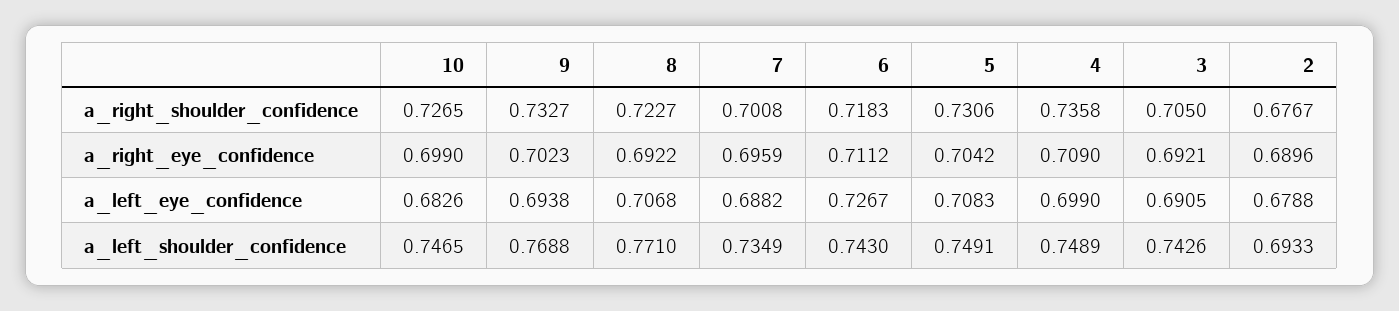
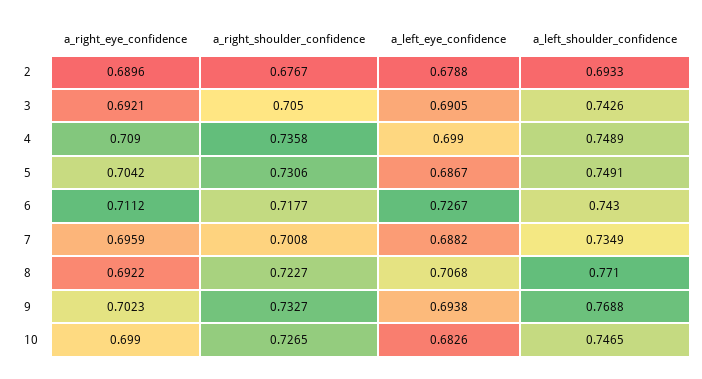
6, a_right_shoulder_confidence: 0.7183 -> 0.7177
5, a_left_eye_confidence: 0.7083 -> 0.6867

